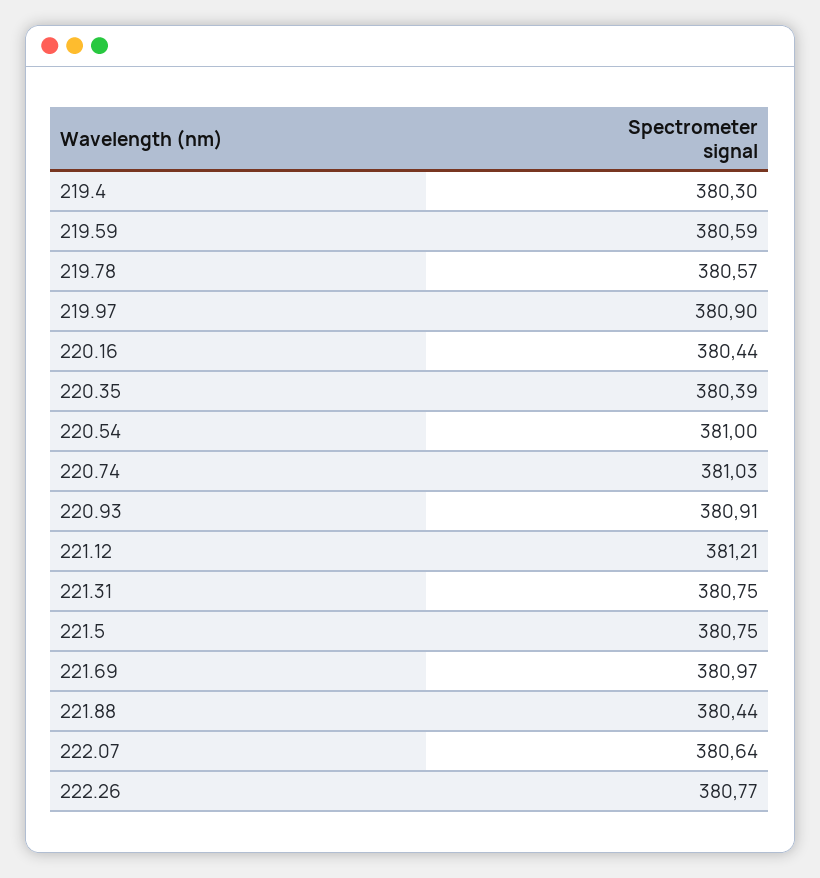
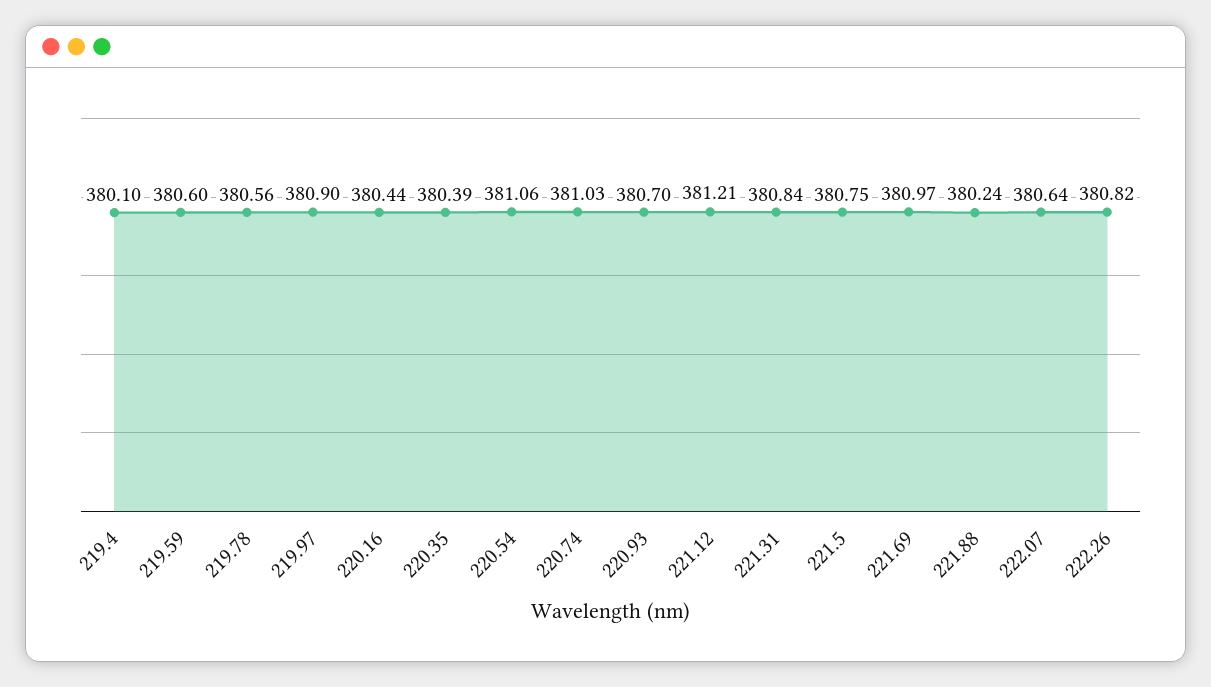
219.4: 380.3 -> 380.1
219.59: 380.59 -> 380.6
219.78: 380.57 -> 380.56
220.54: 381 -> 381.06
220.93: 380.91 -> 380.7
221.31: 380.75 -> 380.84
221.88: 380.44 -> 380.24
222.26: 380.77 -> 380.82

